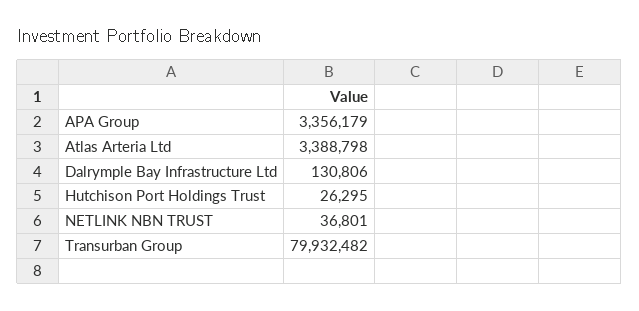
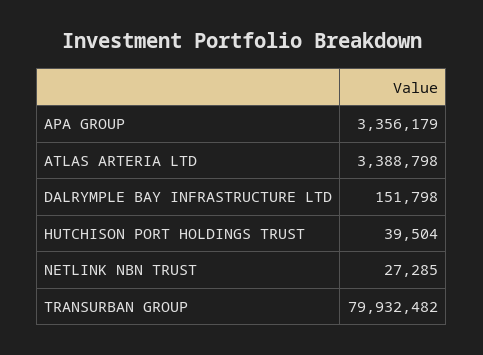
Dalrymple Bay Infrastructure Ltd: 130806 -> 151798
Hutchison Port Holdings Trust: 26295 -> 39504
NETLINK NBN TRUST: 36801 -> 27285

